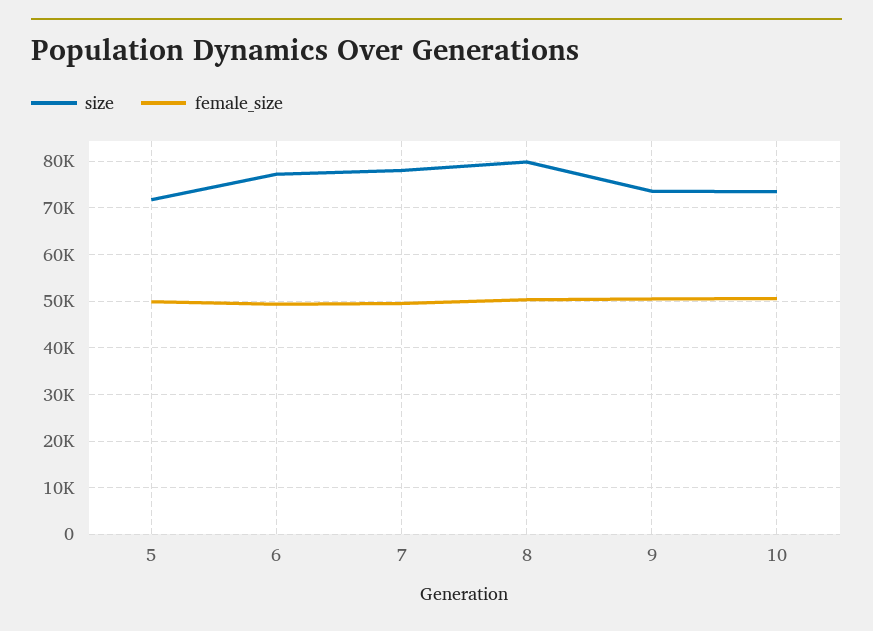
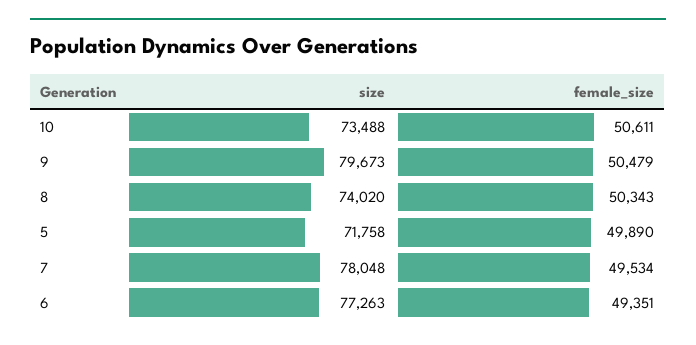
size, 8: 80000 -> 74020
size, 9: 74000 -> 79673

